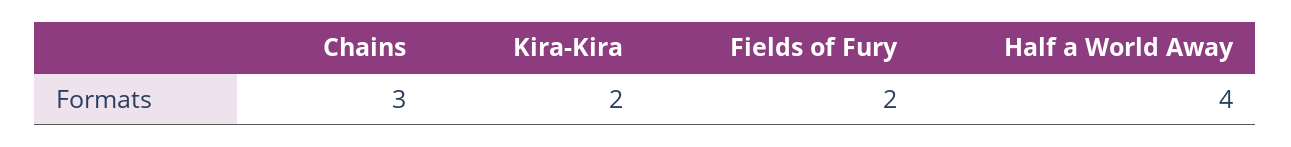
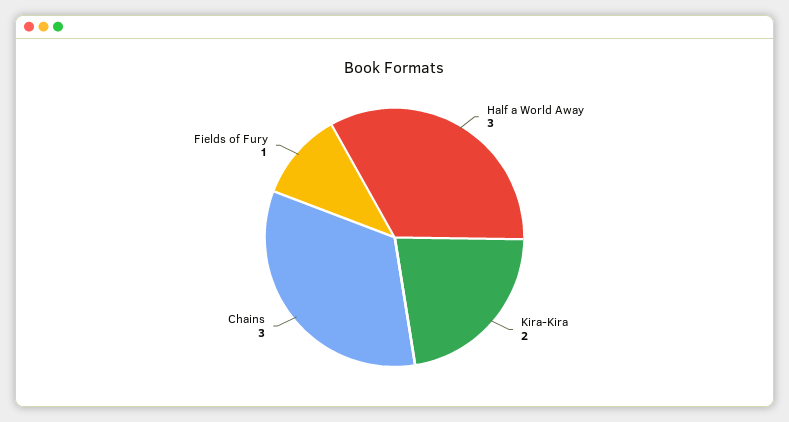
Fields of Fury: 2 -> 1
Half a World Away: 4 -> 3

